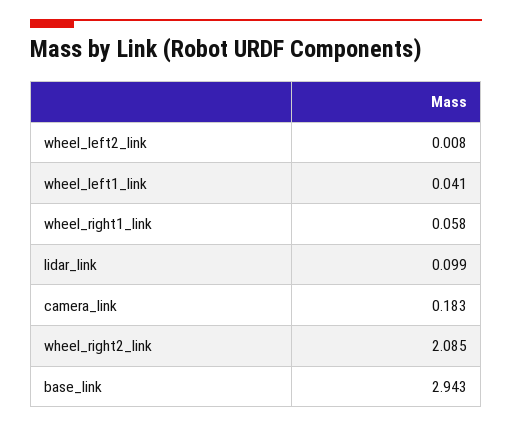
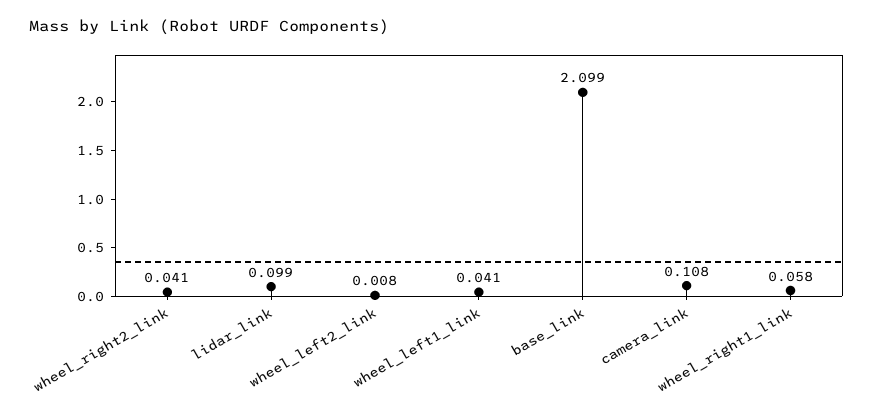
camera_link: 0.183 -> 0.108
wheel_right2_link: 2.085 -> 0.041
base_link: 2.943 -> 2.099

